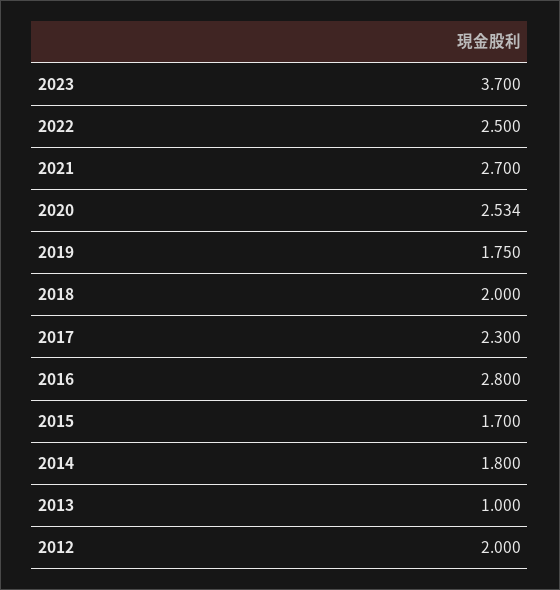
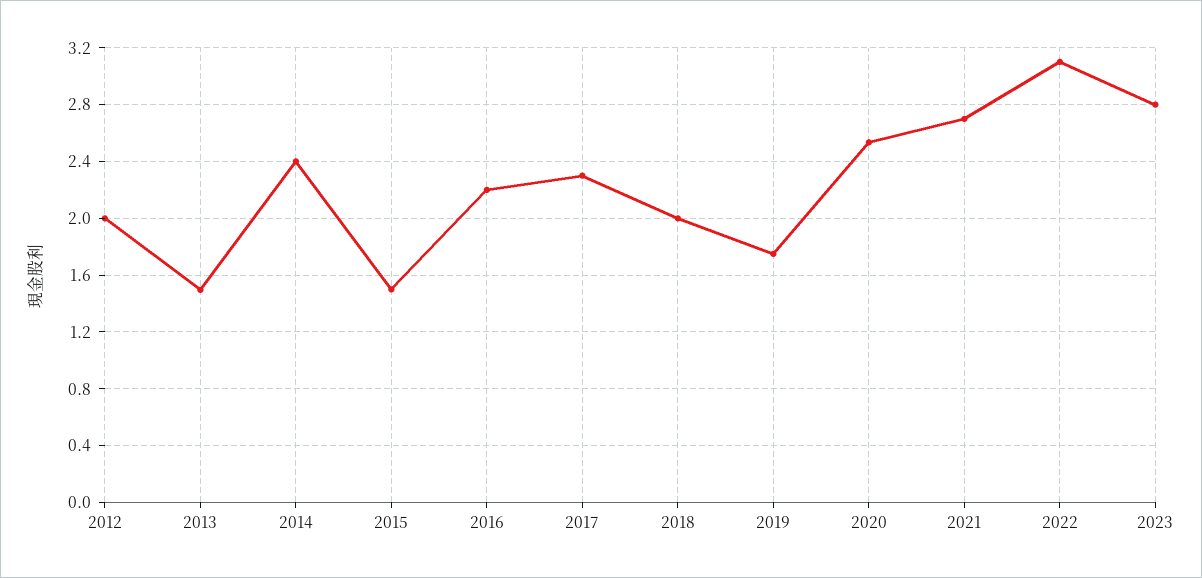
2023: 3.7 -> 2.8
2022: 2.5 -> 3.1
2016: 2.8 -> 2.2
2015: 1.7 -> 1.5
2014: 1.8 -> 2.4
2013: 1 -> 1.5

